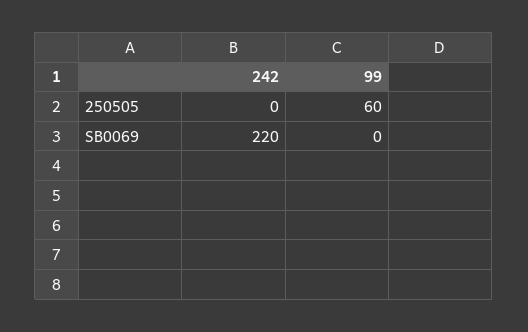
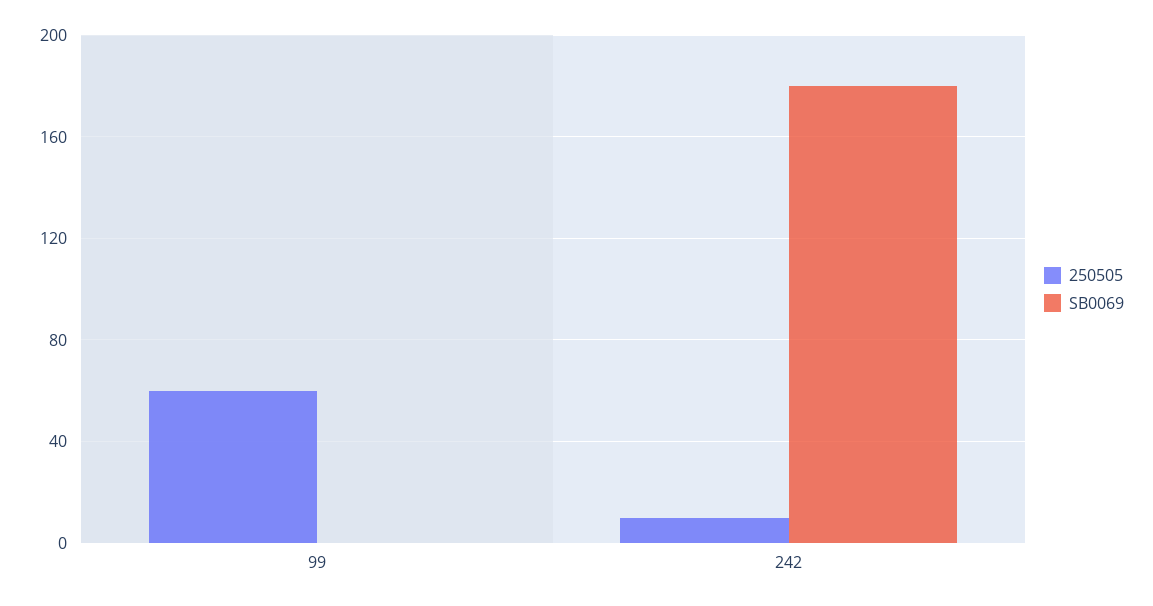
250505, 242: 0 -> 10
SB0069, 242: 220 -> 180

